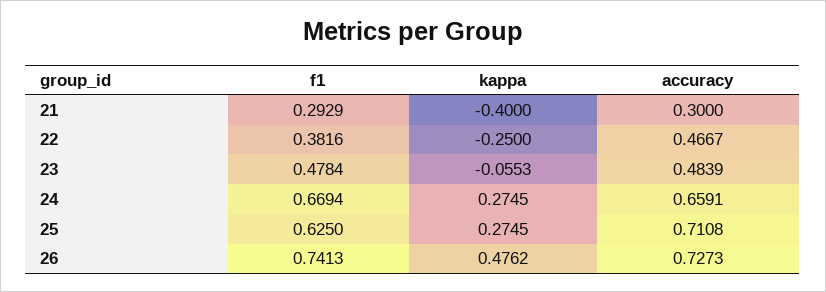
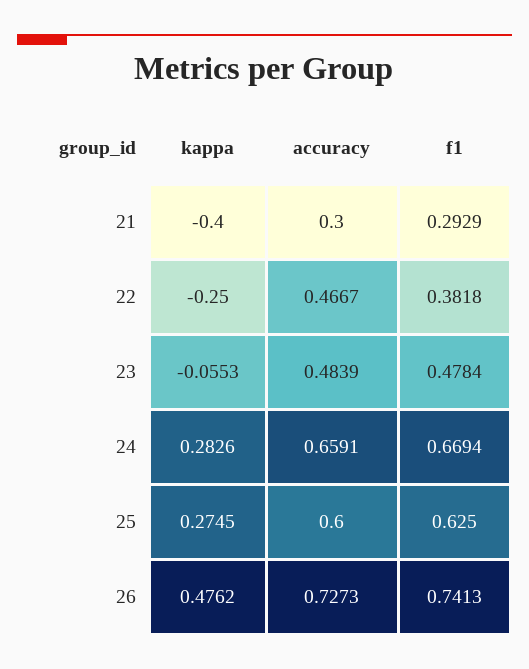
f1, 22: 0.3816 -> 0.3818
kappa, 24: 0.2745 -> 0.2826
accuracy, 25: 0.7108 -> 0.6

